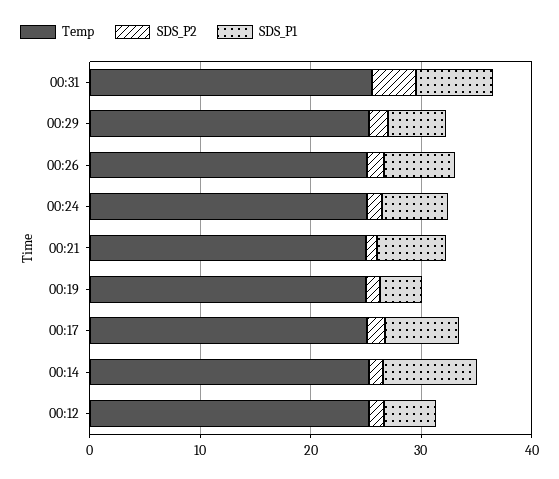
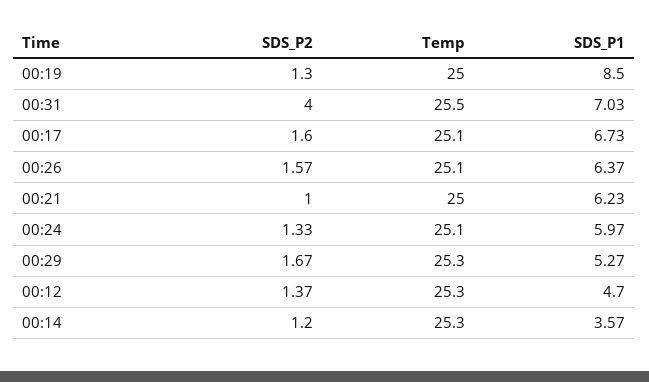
SDS_P1, 00:19: 4 -> 8.5
SDS_P1, 00:14: 8 -> 3.57

